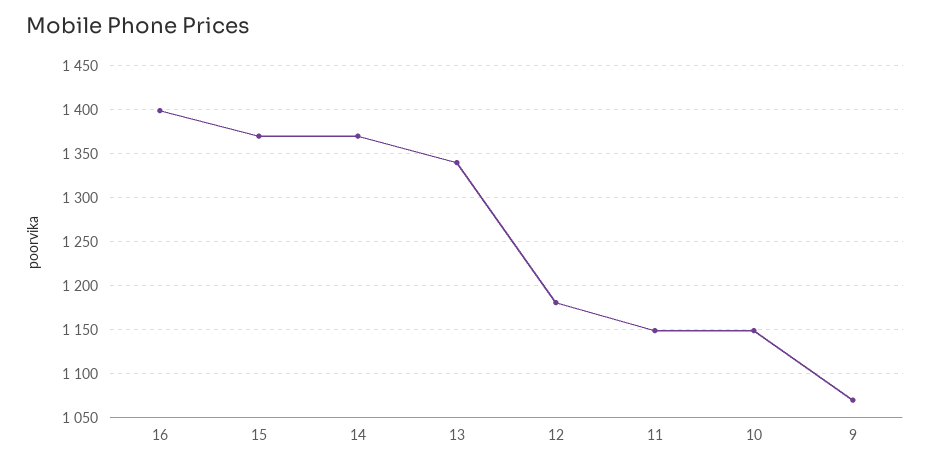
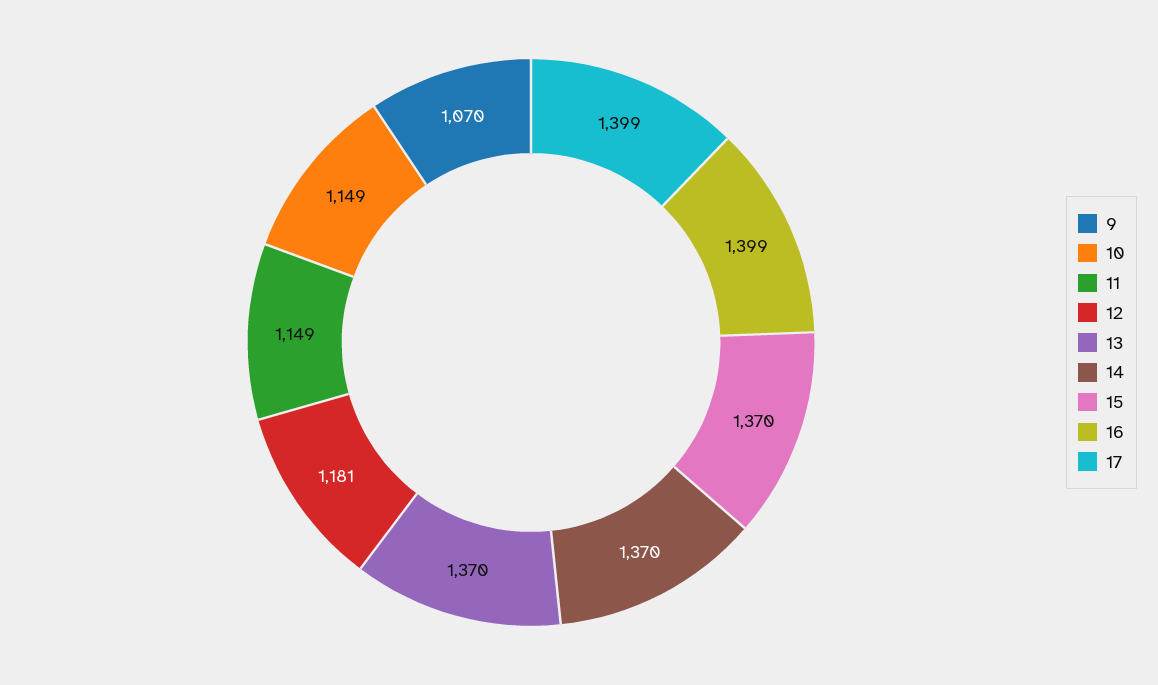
13: 1340 -> 1370
17: none -> 1399

